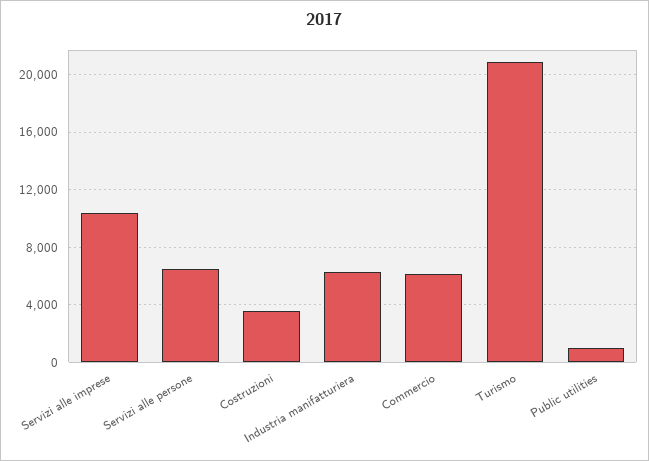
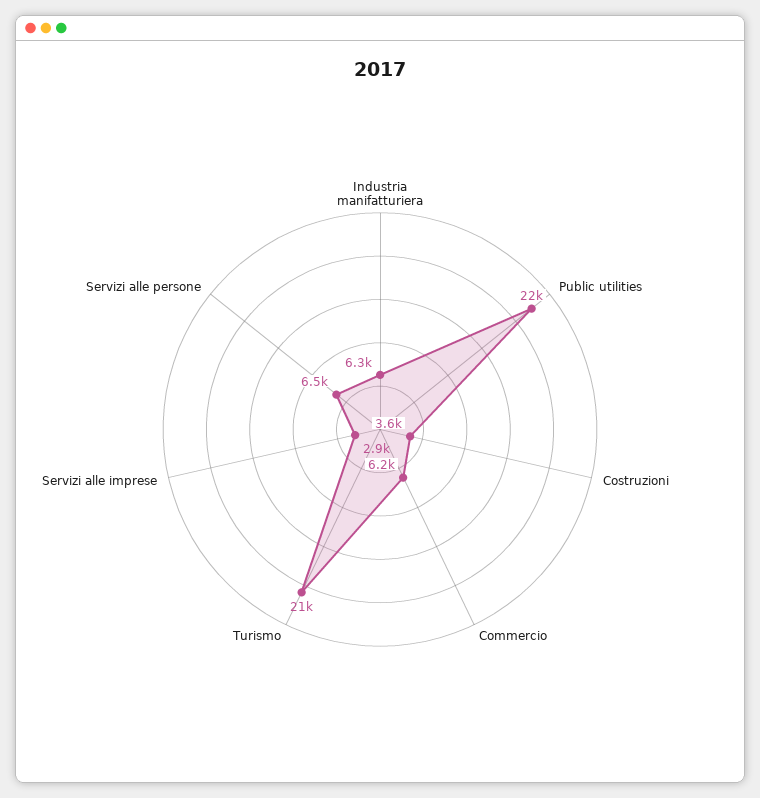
Servizi alle imprese: 10500 -> 2900
Public utilities: 1000 -> 22000

